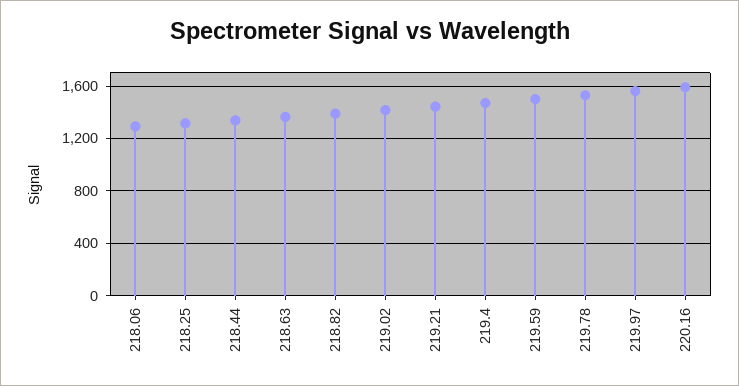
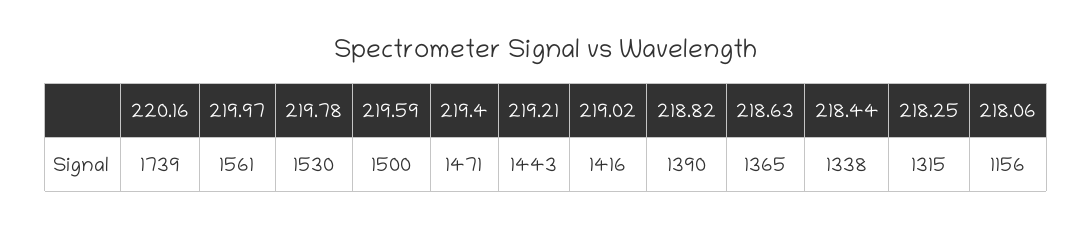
218.06: 1300 -> 1156
220.16: 1600 -> 1739

